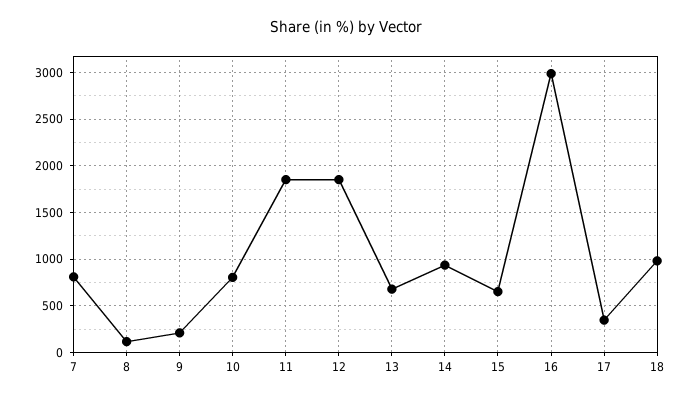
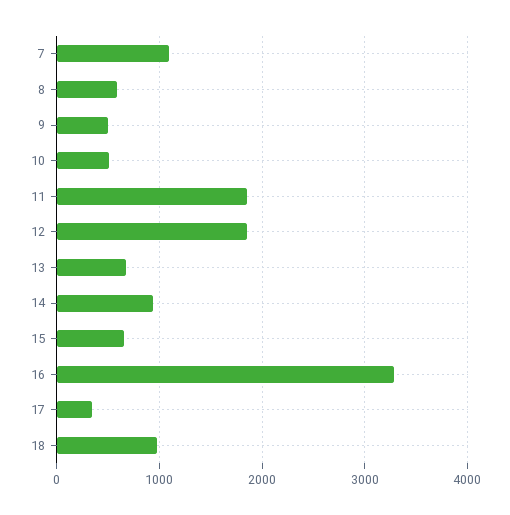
7: 800 -> 1100
8: 100 -> 600
9: 200 -> 500
10: 800 -> 500
16: 3000 -> 3300

